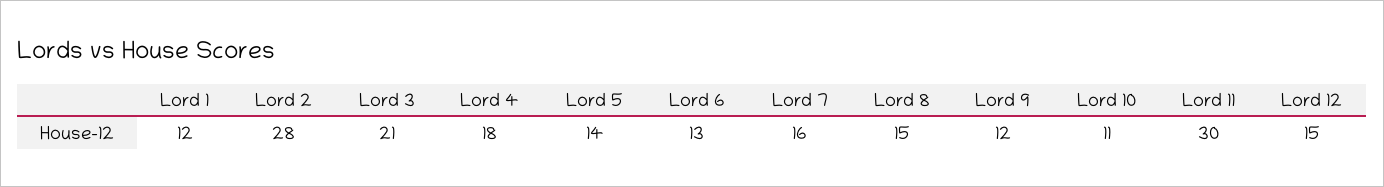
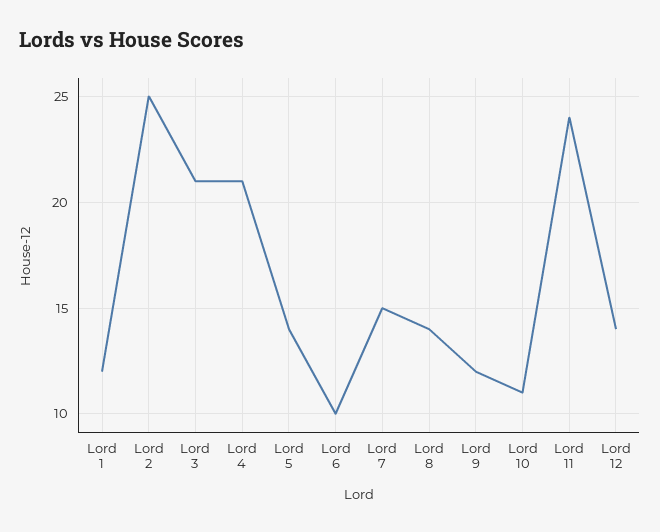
Lord 2: 28 -> 25
Lord 4: 18 -> 21
Lord 6: 13 -> 10
Lord 7: 16 -> 15
Lord 8: 15 -> 14
Lord 11: 30 -> 24
Lord 12: 15 -> 14

